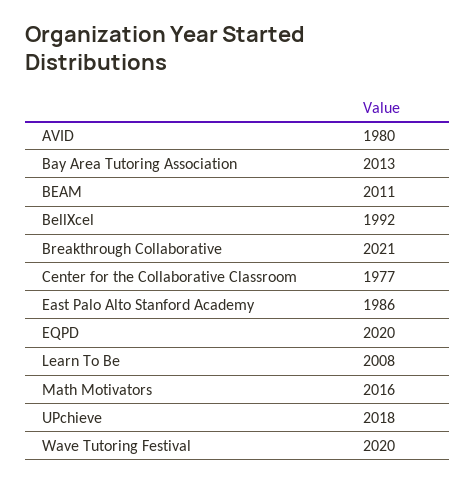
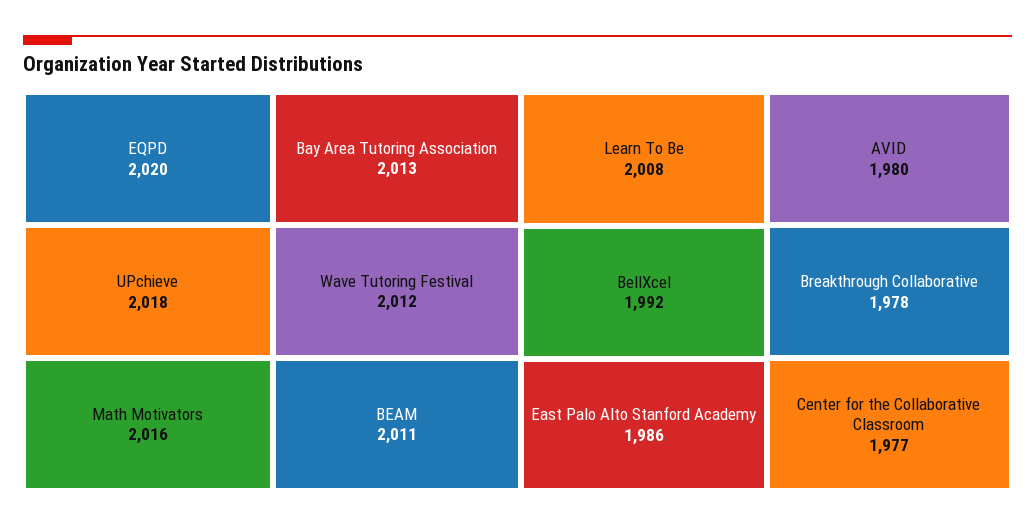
Breakthrough Collaborative: 2021 -> 1978
Wave Tutoring Festival: 2020 -> 2012

